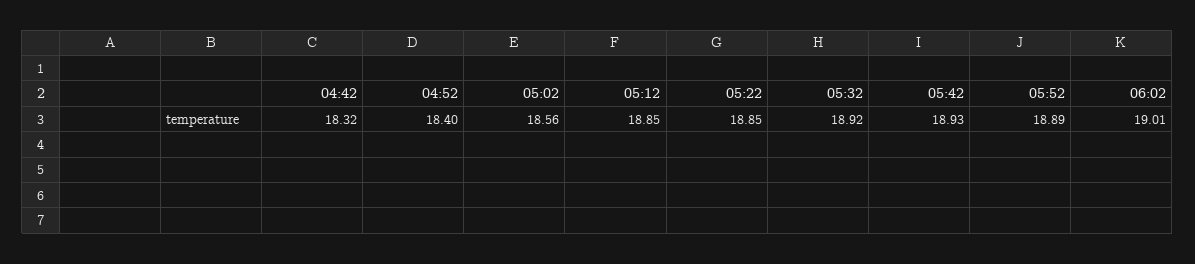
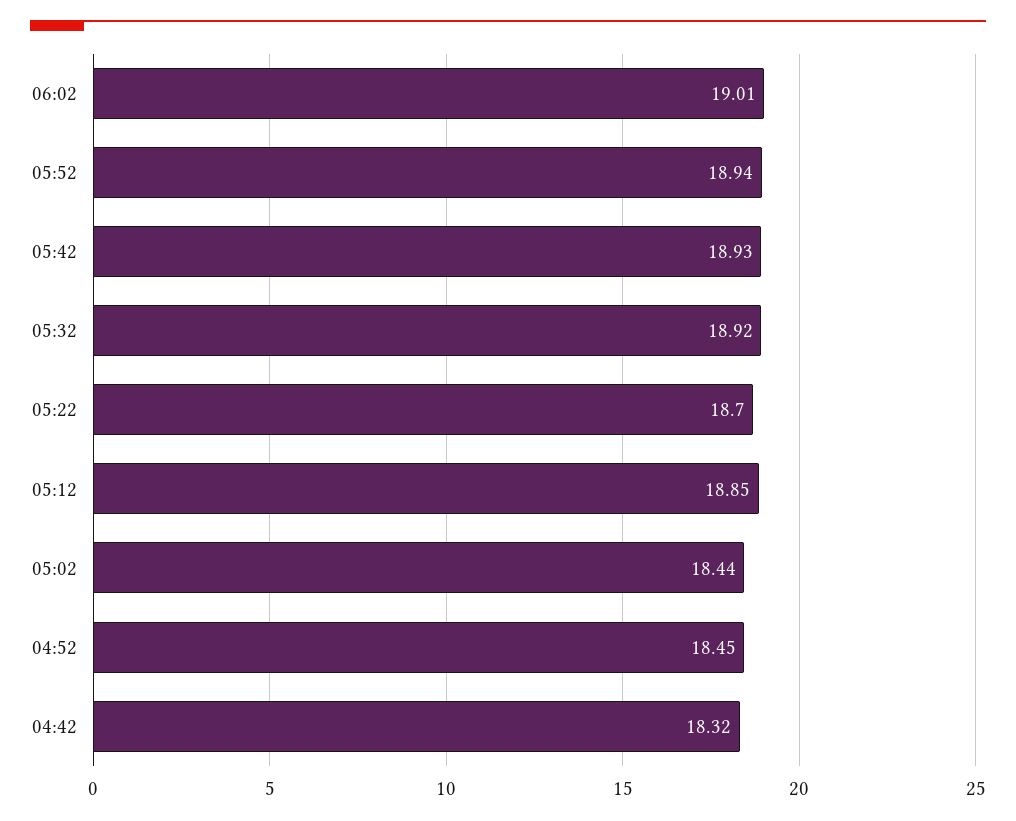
04:52: 18.4 -> 18.45
05:02: 18.56 -> 18.44
05:22: 18.85 -> 18.7
05:52: 18.89 -> 18.94

